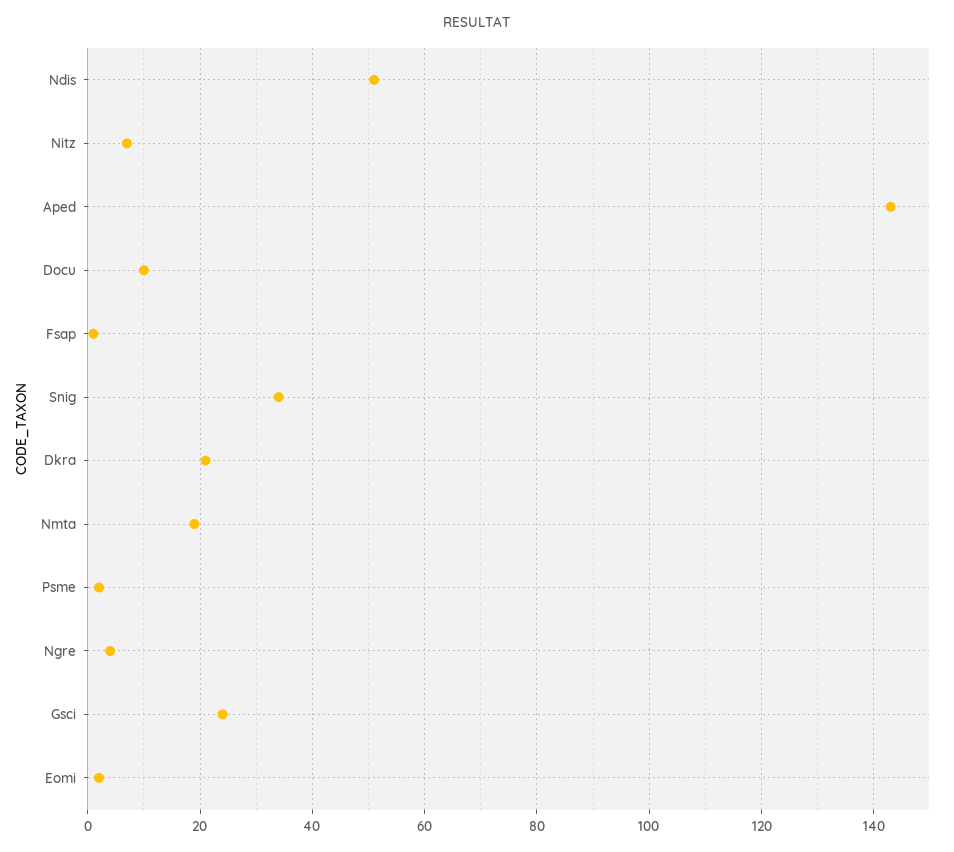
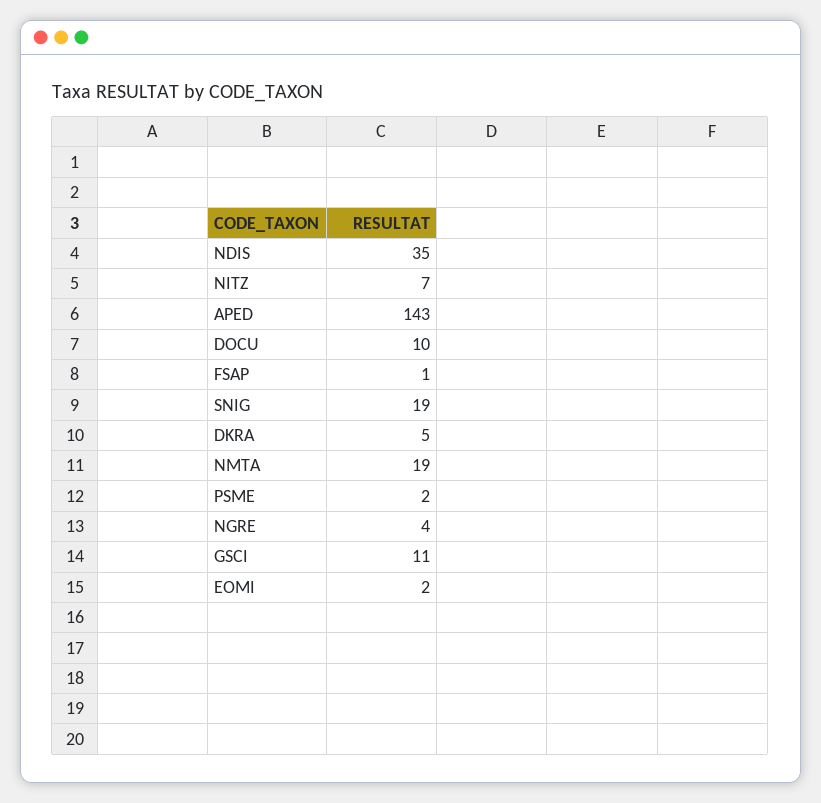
Ndis: 50 -> 35
Snig: 35 -> 19
Dkra: 20 -> 5
Gsci: 25 -> 11

